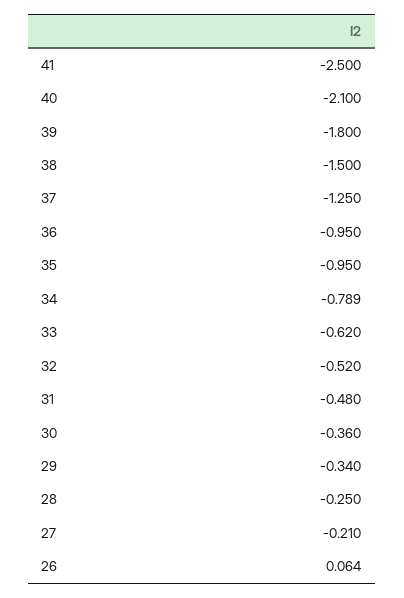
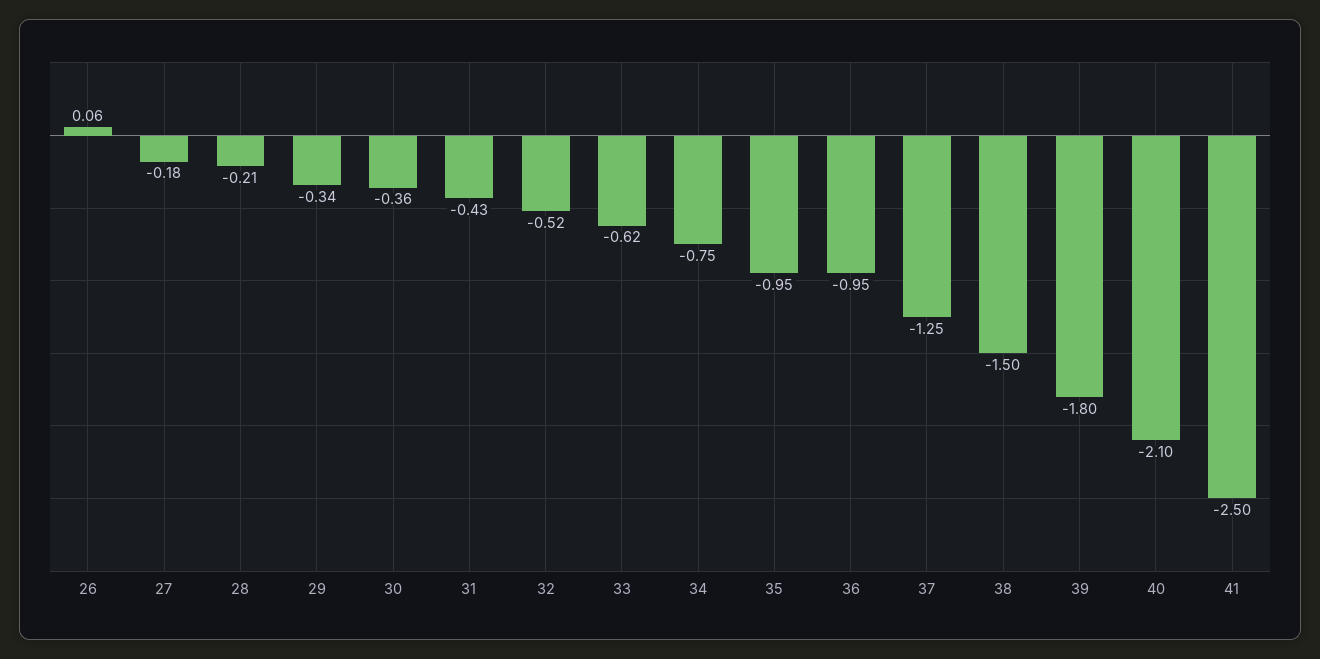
34: -0.789 -> -0.75
31: -0.48 -> -0.43
28: -0.25 -> -0.21
27: -0.21 -> -0.18

